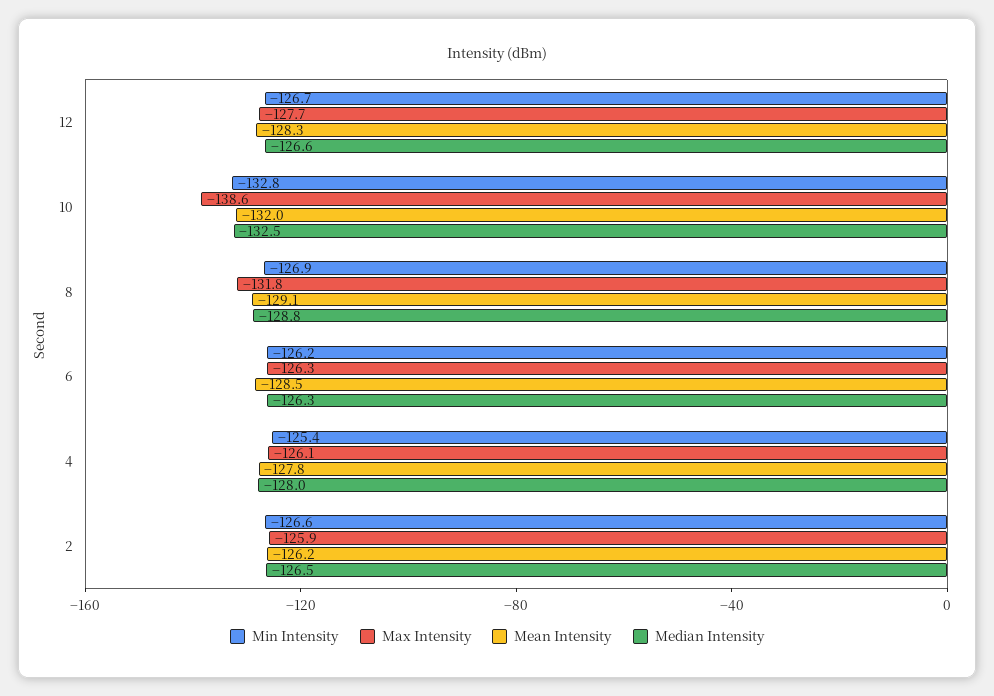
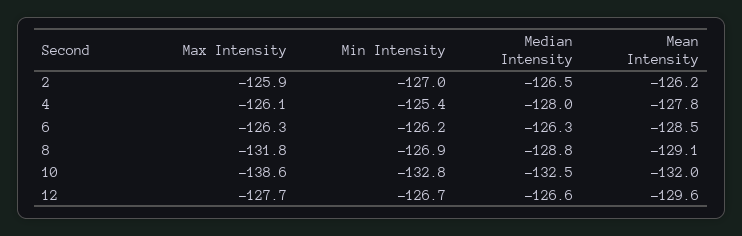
Mean Intensity, 12: -128.3 -> -129.6
Min Intensity, 2: -126.6 -> -127

